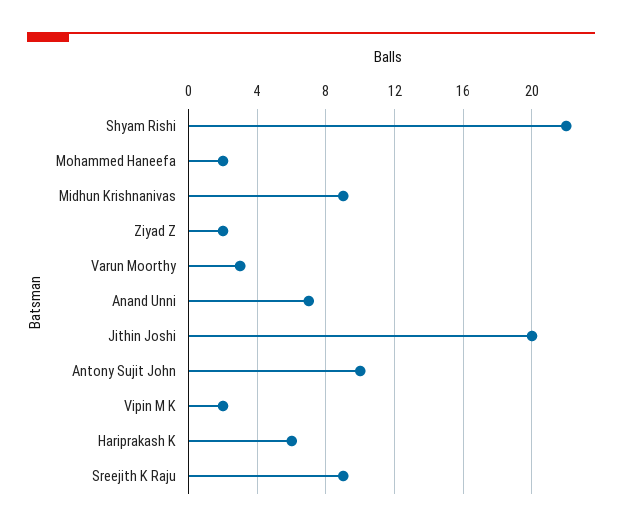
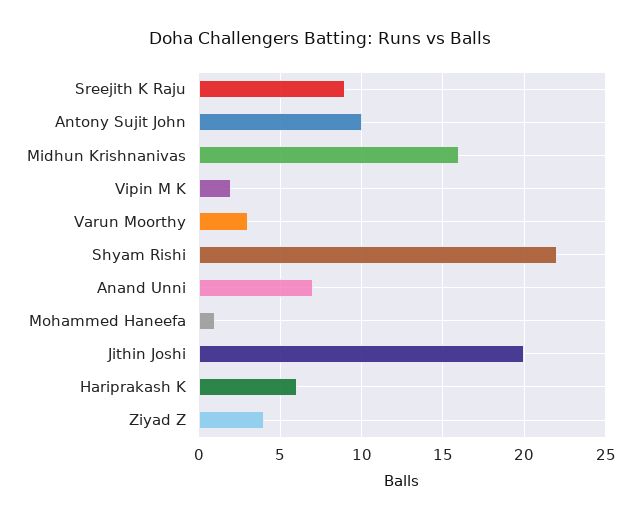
Mohammed Haneefa: 2 -> 1
Midhun Krishnanivas: 9 -> 16
Ziyad Z: 2 -> 4

